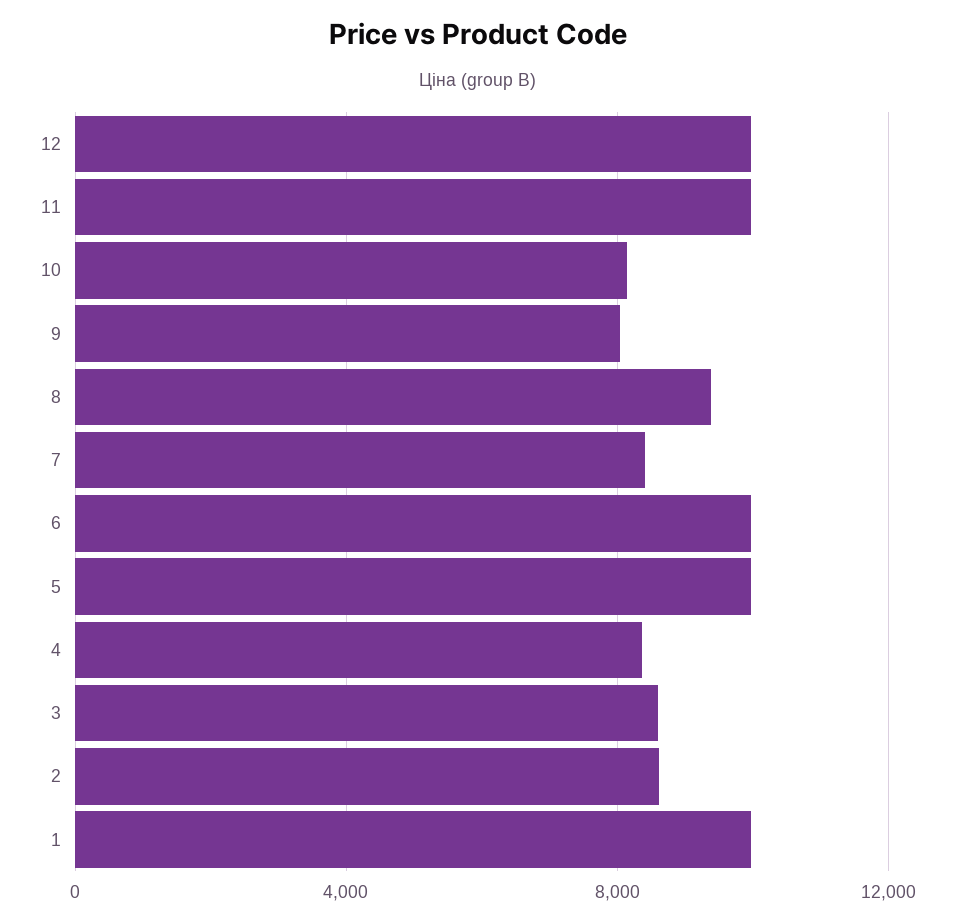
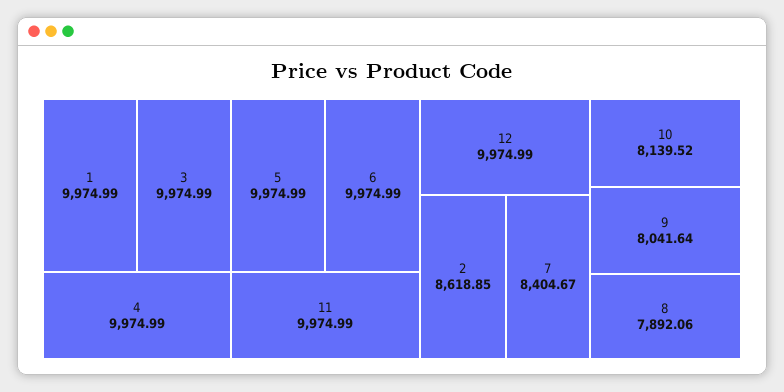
8: 9500 -> 7892.06
4: 8500 -> 9974.99
3: 8500 -> 9974.99

